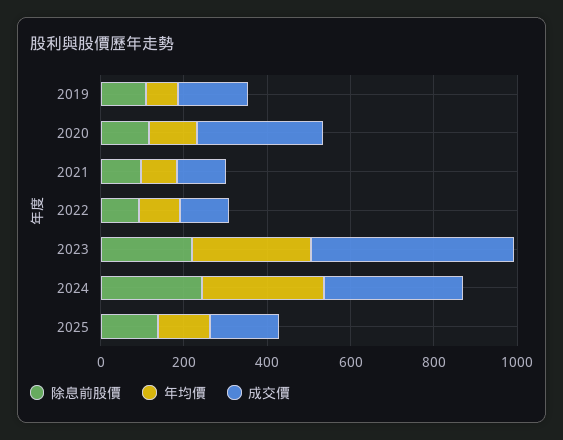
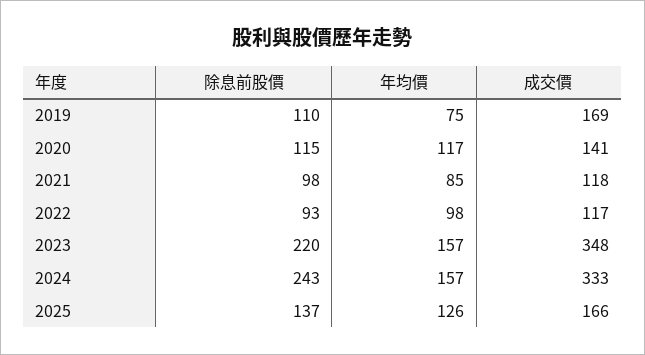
成交價, 2020: 300 -> 141
年均價, 2023: 300 -> 157
成交價, 2023: 500 -> 348
年均價, 2024: 300 -> 157

